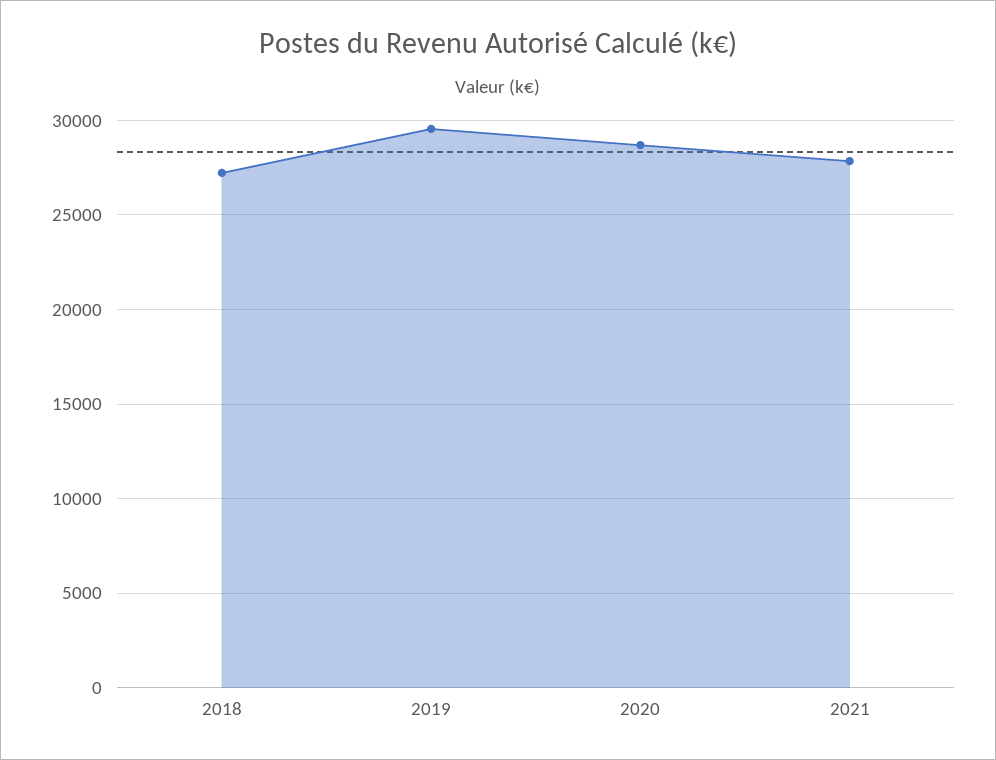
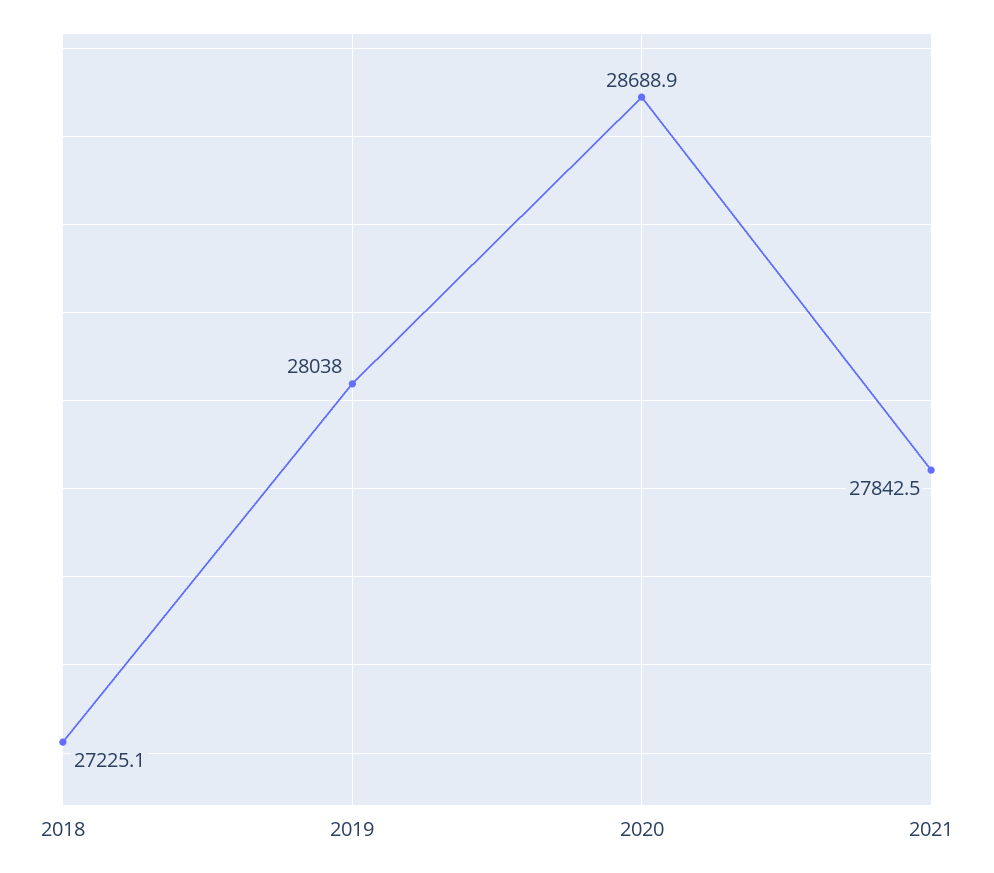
2019: 29500 -> 28038

